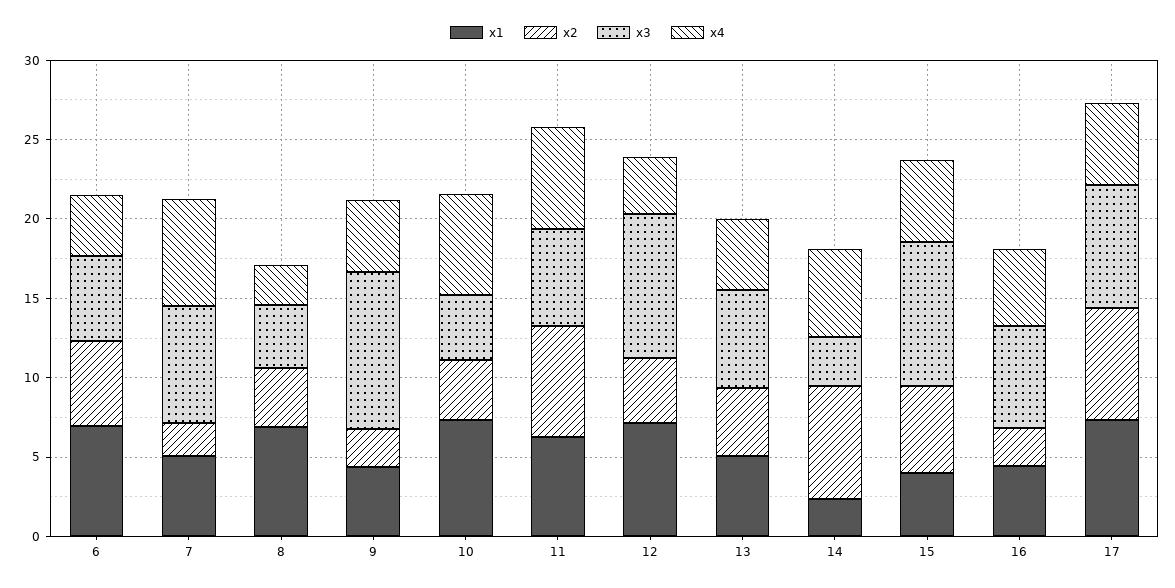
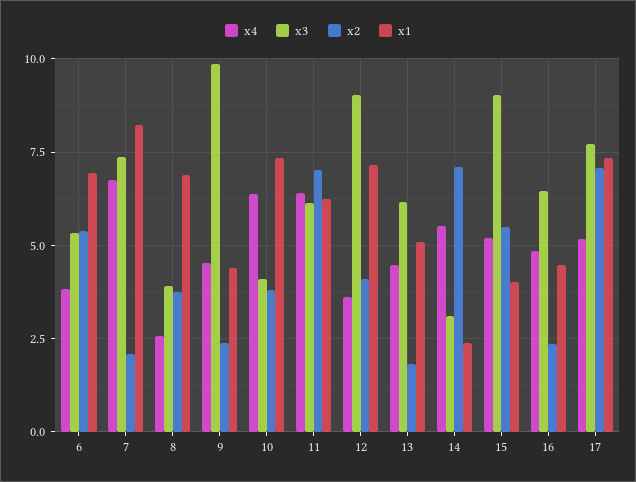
x1, 7: 5 -> 8.25
x2, 13: 4 -> 1.75

